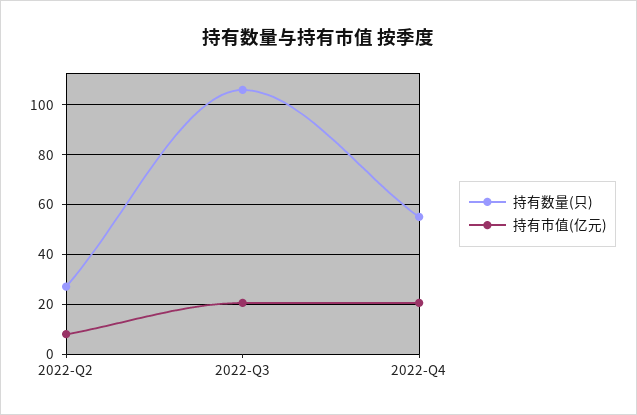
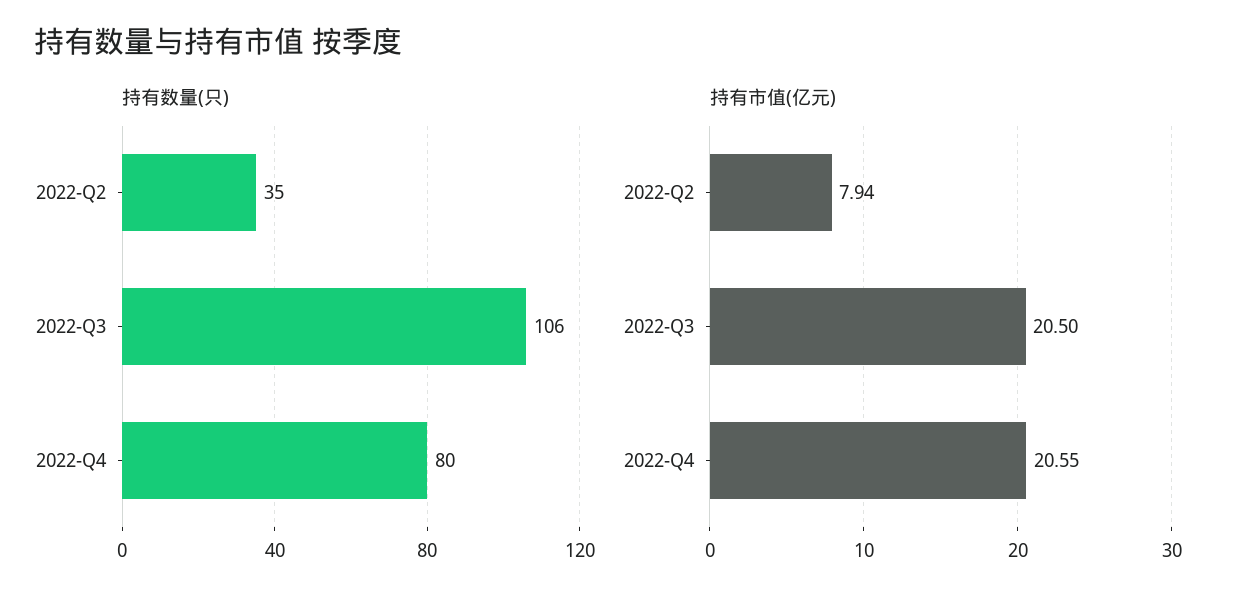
持有数量(只), 2022-Q2: 27.5 -> 35
持有数量(只), 2022-Q4: 55 -> 80

